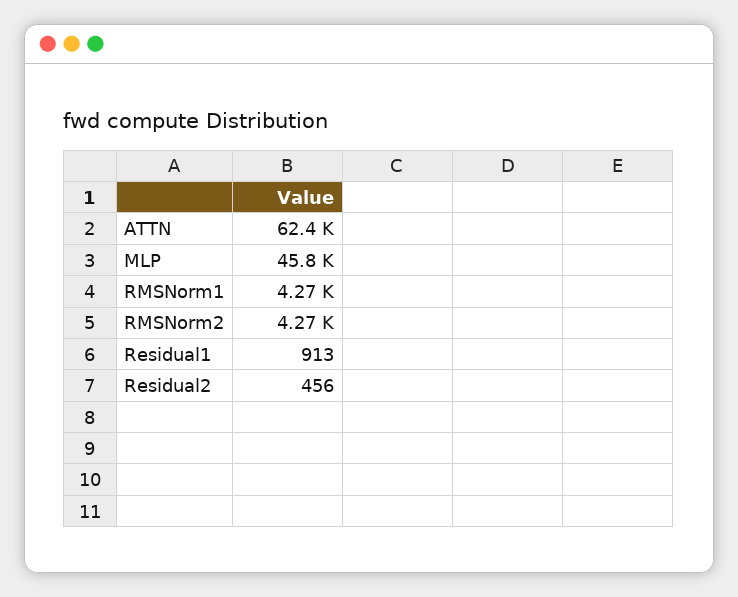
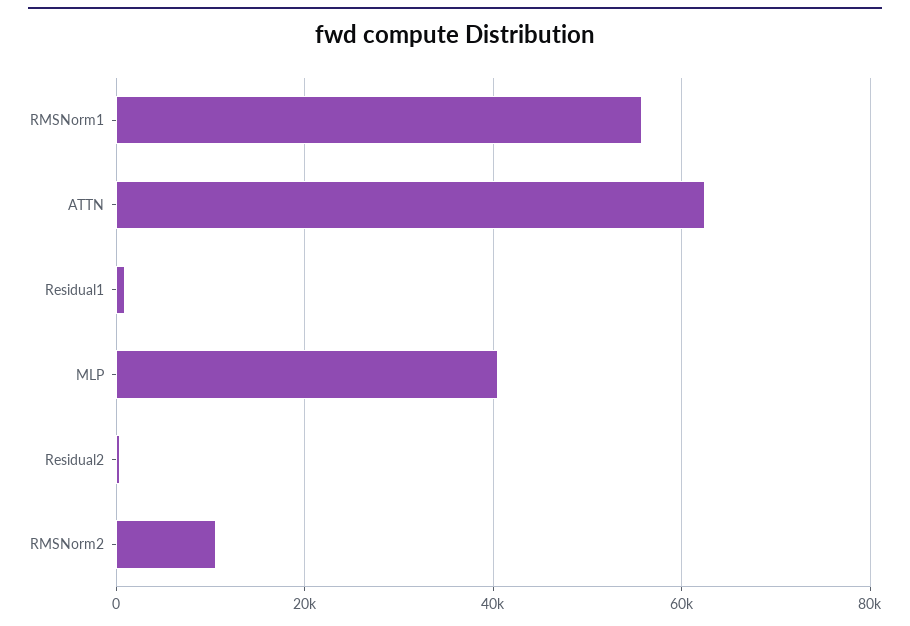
MLP: 45800 -> 40000
RMSNorm1: 4270 -> 56000
RMSNorm2: 4270 -> 10000

